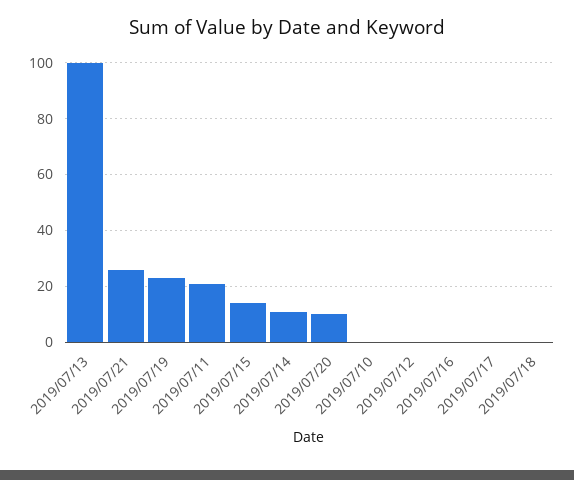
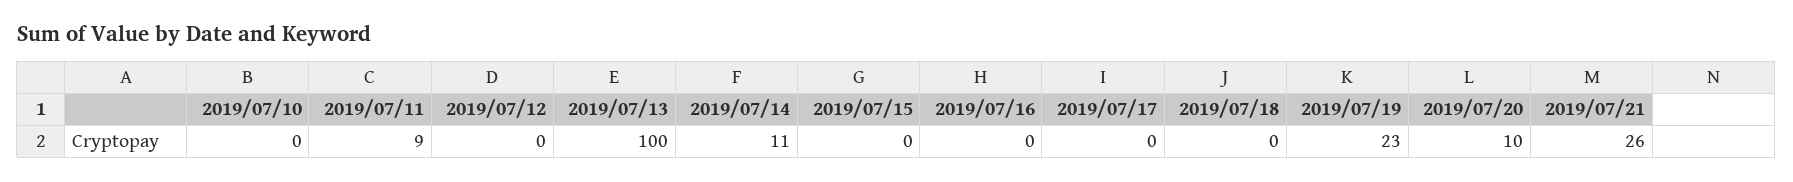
2019/07/11: 20 -> 9
2019/07/15: 15 -> 0

